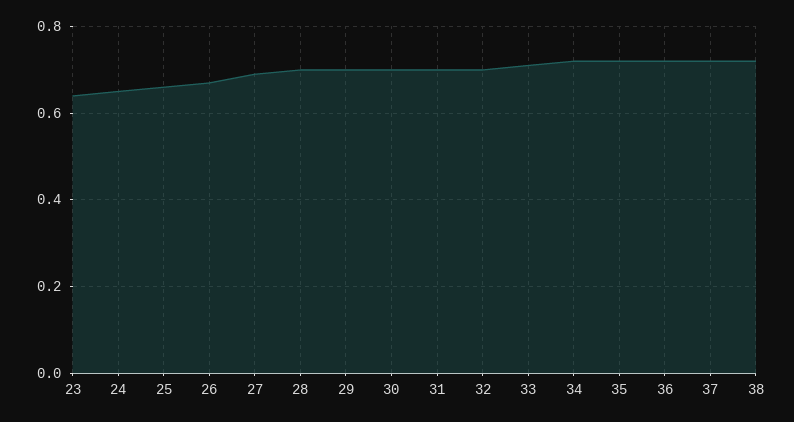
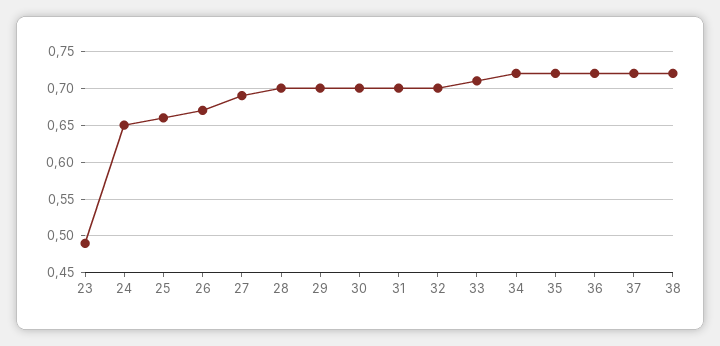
23: 0.65 -> 0.49

